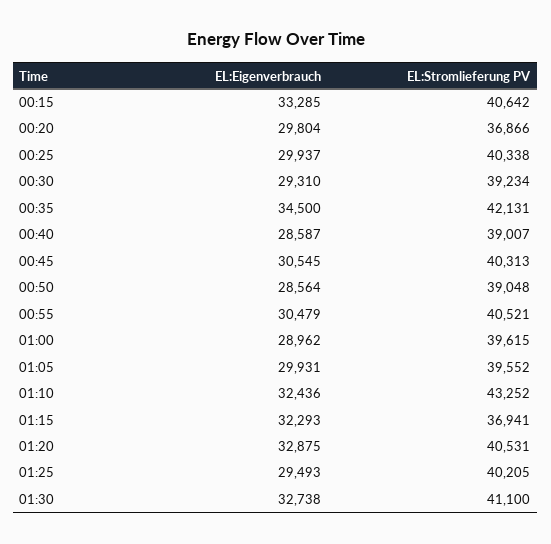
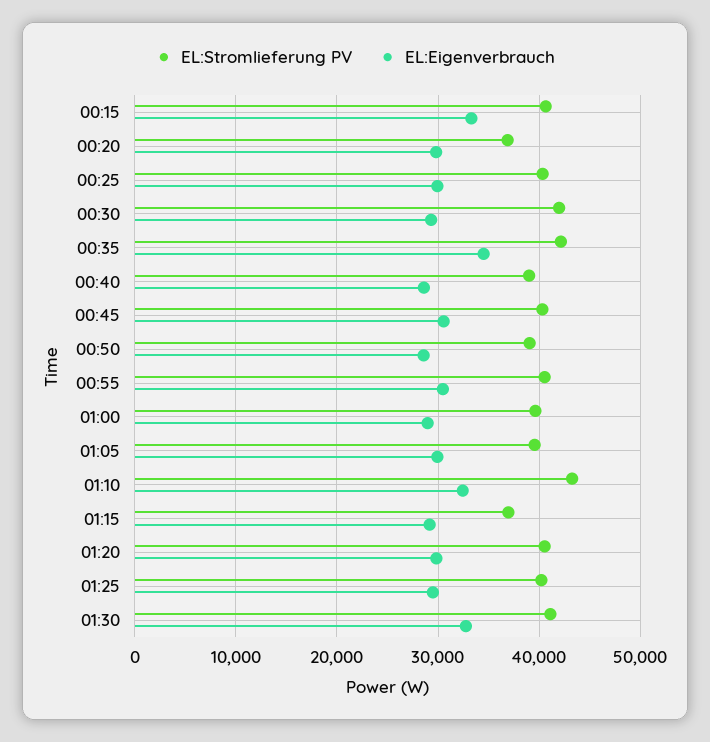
EL:Stromlieferung PV, 00:30: 39234 -> 42000
EL:Eigenverbrauch, 01:15: 32293 -> 29000
EL:Eigenverbrauch, 01:20: 32875 -> 30000

